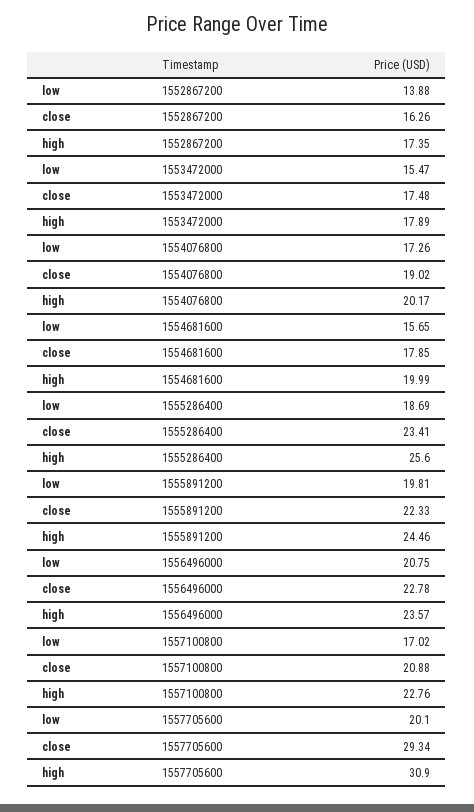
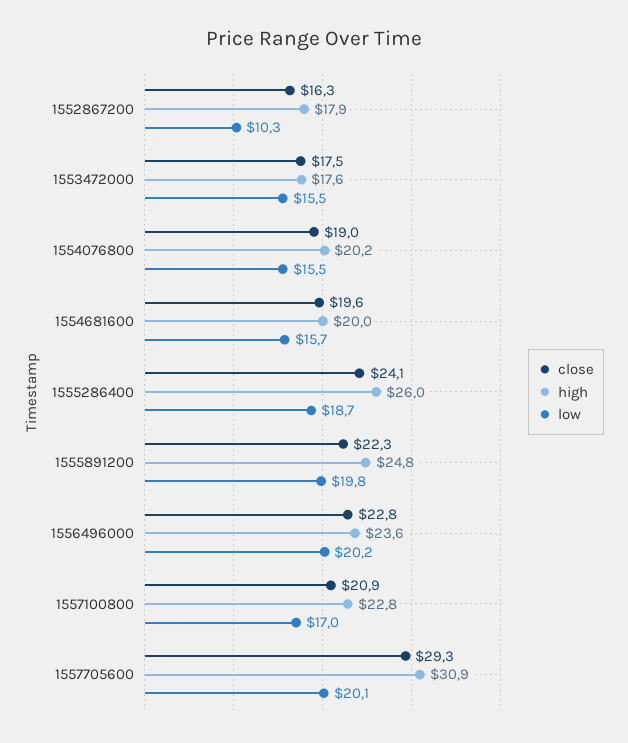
low, 1552867200: 13.88 -> 10.3
high, 1552867200: 17.35 -> 17.9
high, 1553472000: 17.89 -> 17.6
low, 1554076800: 17.26 -> 15.5
close, 1554681600: 17.85 -> 19.6
close, 1555286400: 23.41 -> 24.1
high, 1555286400: 25.6 -> 26
high, 1555891200: 24.46 -> 24.8
low, 1556496000: 20.75 -> 20.2

